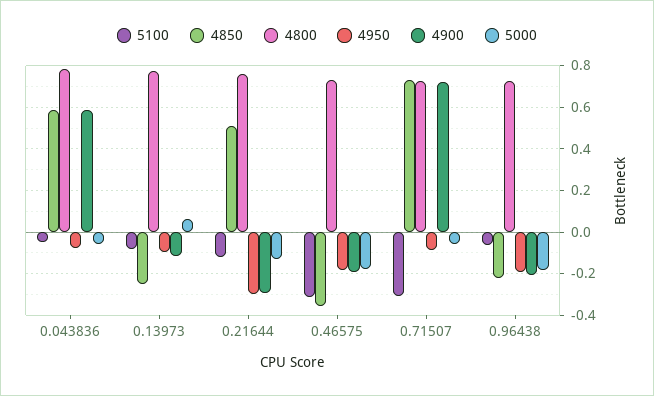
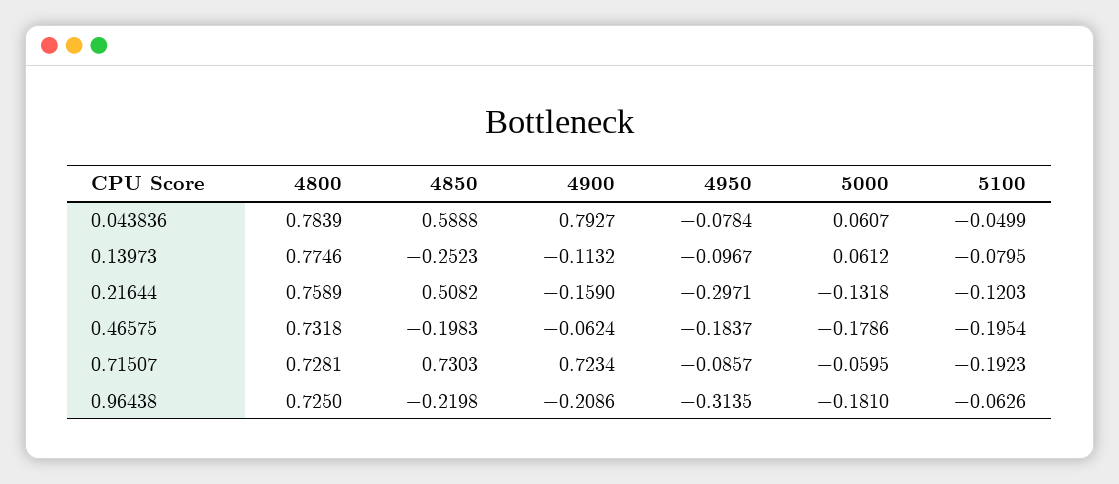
4900, 0.043836: 0.6 -> 0.7927
5000, 0.043836: -0.05 -> 0.0607
4900, 0.21644: -0.3 -> -0.159
5100, 0.46575: -0.3 -> -0.1954
4850, 0.46575: -0.35 -> -0.1983
4900, 0.46575: -0.2 -> -0.0624
5100, 0.71507: -0.3 -> -0.1923
4950, 0.96438: -0.2 -> -0.3135

